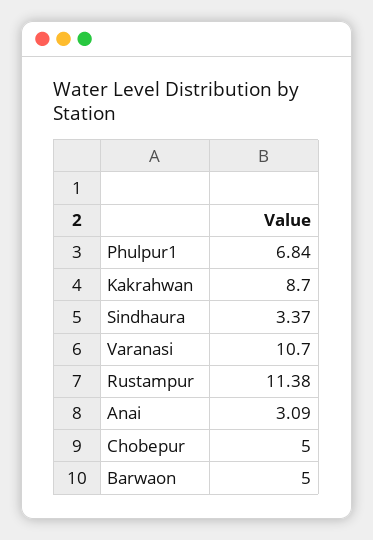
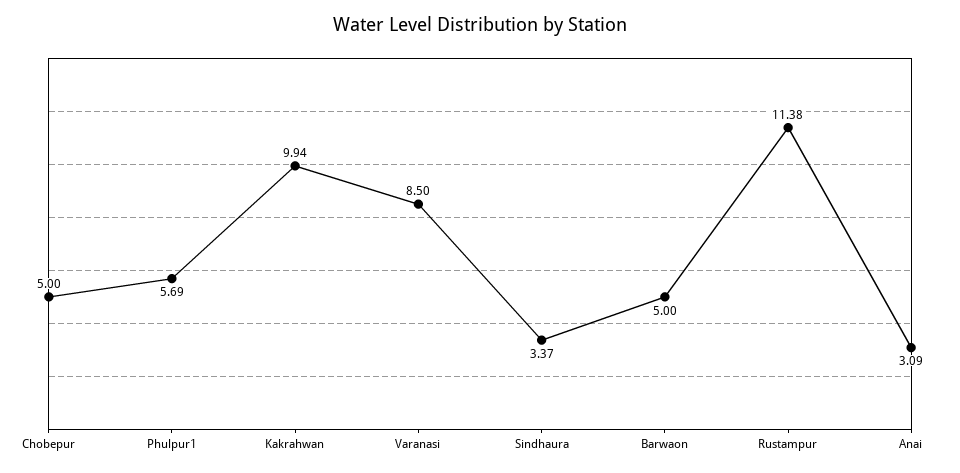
Phulpur1: 6.84 -> 5.69
Kakrahwan: 8.7 -> 9.94
Varanasi: 10.7 -> 8.5

